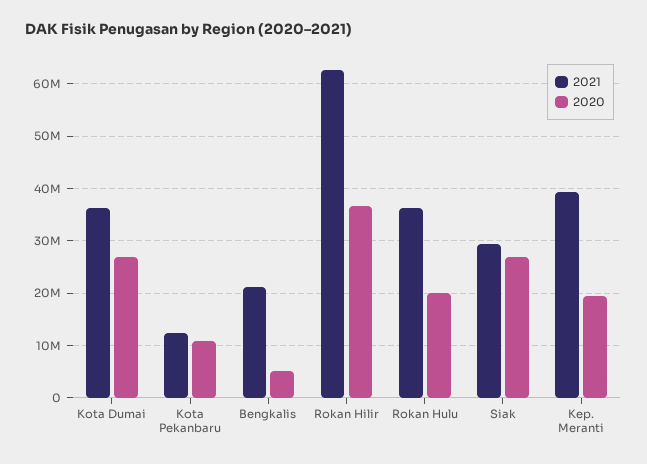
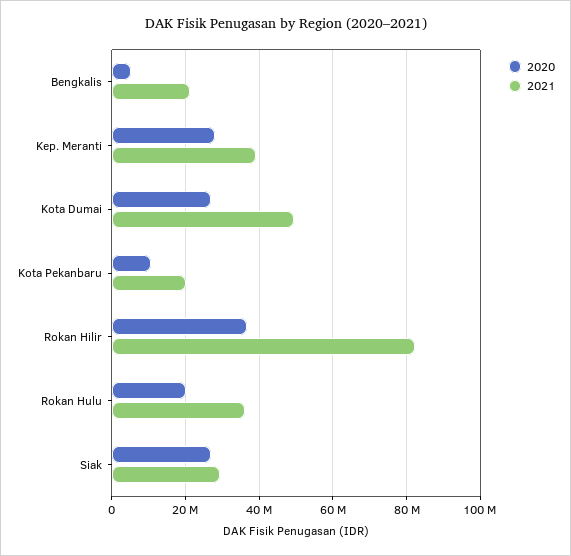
2021, Kota Dumai: 36000000 -> 50000000
2021, Kota Pekanbaru: 12000000 -> 20000000
2021, Rokan Hilir: 62000000 -> 82000000
2020, Kep. Meranti: 20000000 -> 28000000

